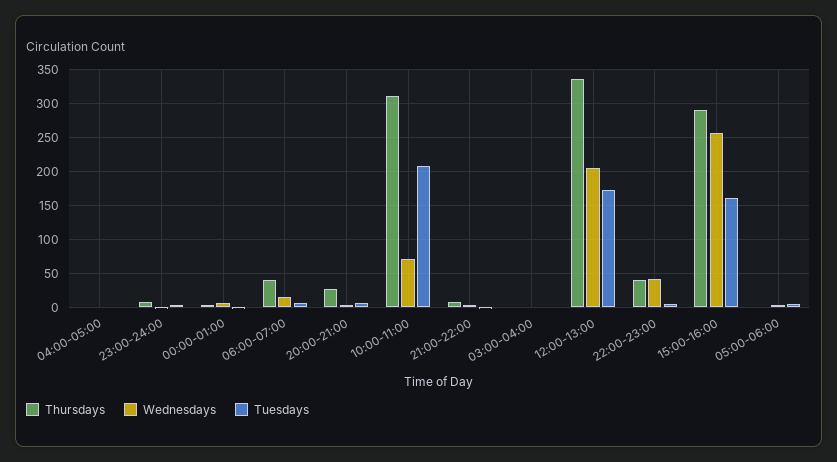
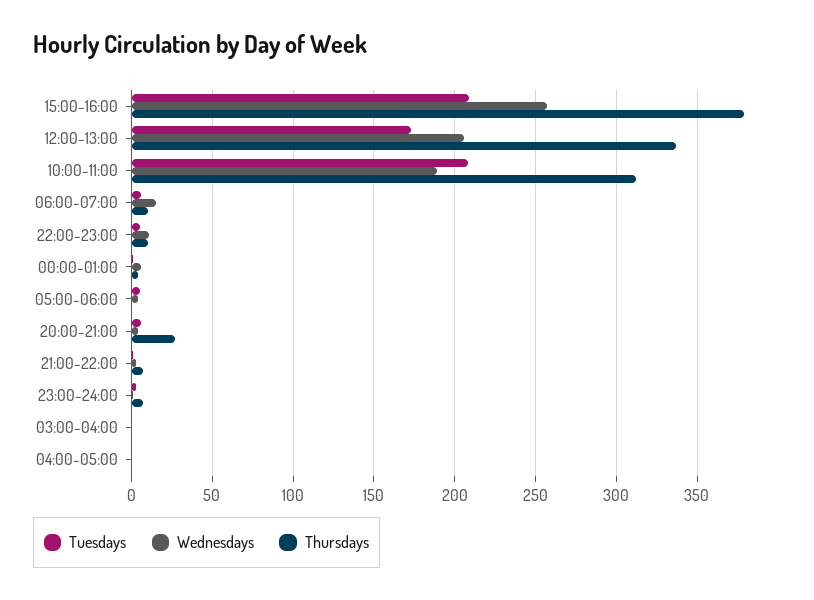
Thursdays, 06:00-07:00: 40 -> 10
Wednesdays, 10:00-11:00: 70 -> 190
Thursdays, 22:00-23:00: 40 -> 10
Wednesdays, 22:00-23:00: 40 -> 10
Thursdays, 15:00-16:00: 290 -> 380
Tuesdays, 15:00-16:00: 160 -> 210

